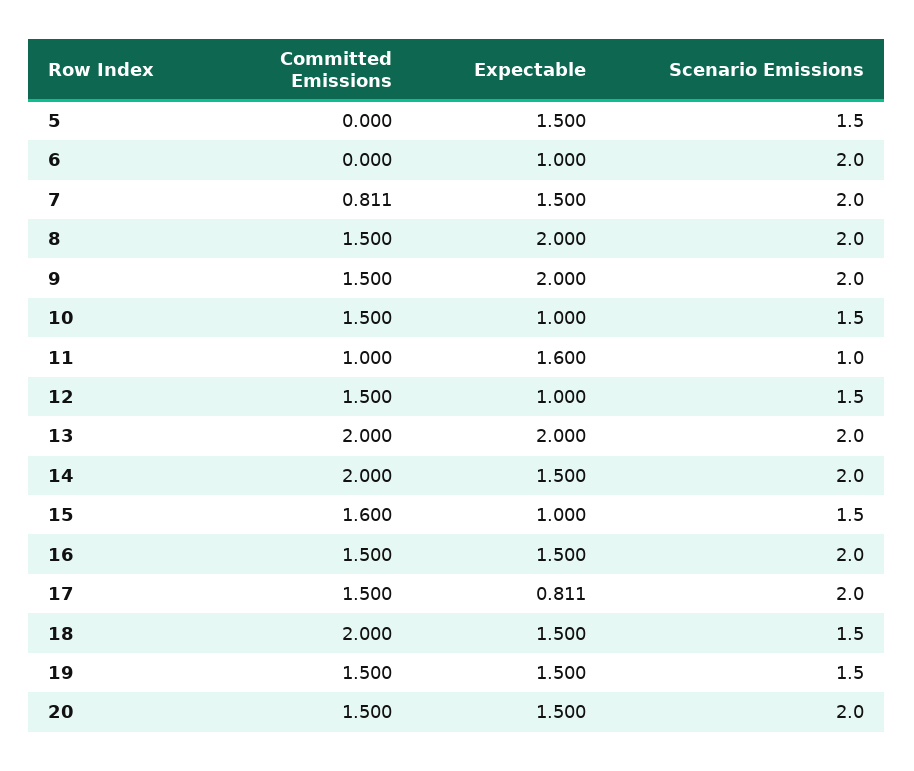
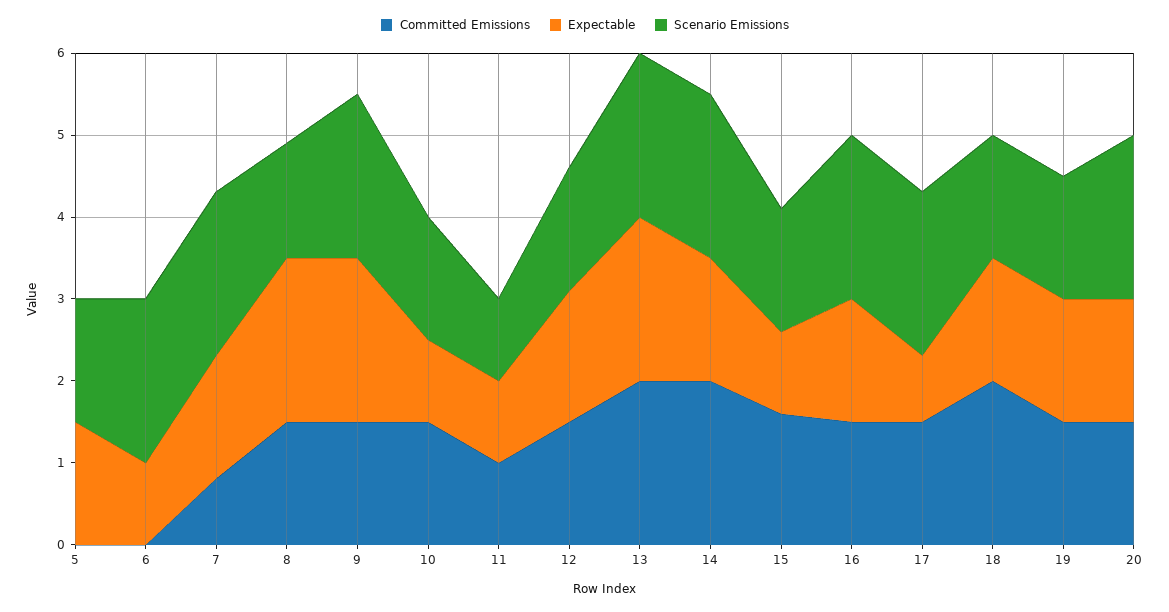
Scenario Emissions, 8: 2 -> 1.4
Expectable, 11: 1.6 -> 1
Expectable, 12: 1 -> 1.6

